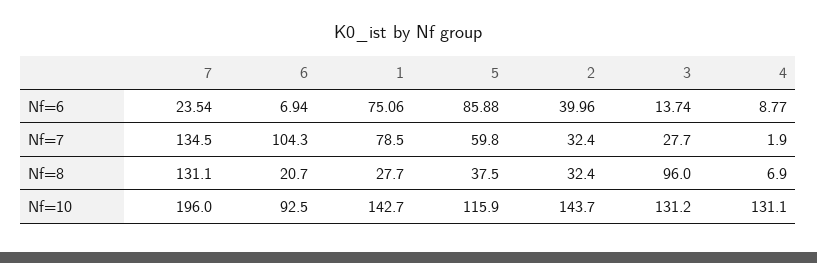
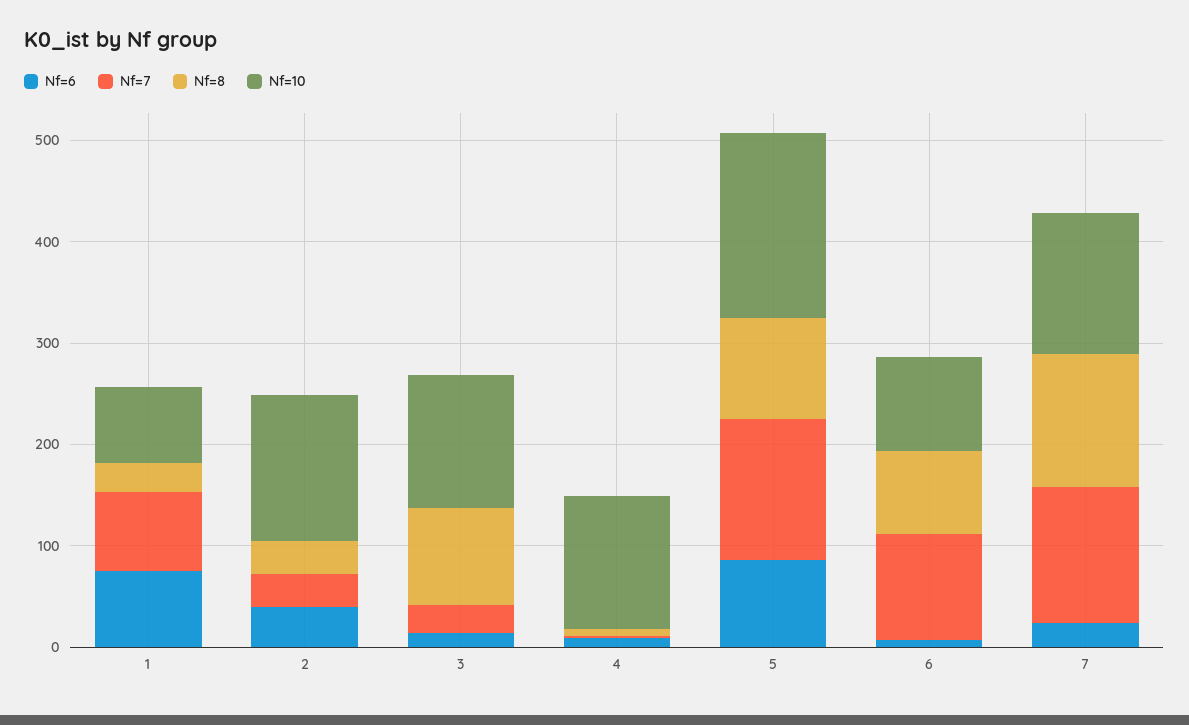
Nf=7, 5: 59.8 -> 140
Nf=8, 6: 20.7 -> 80
Nf=8, 5: 37.5 -> 100
Nf=10, 7: 196 -> 140
Nf=10, 1: 142.7 -> 80
Nf=10, 5: 115.9 -> 180

